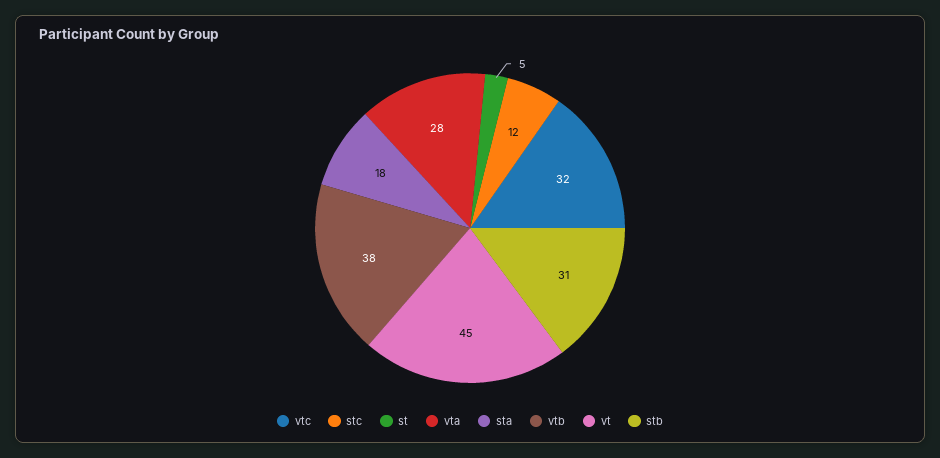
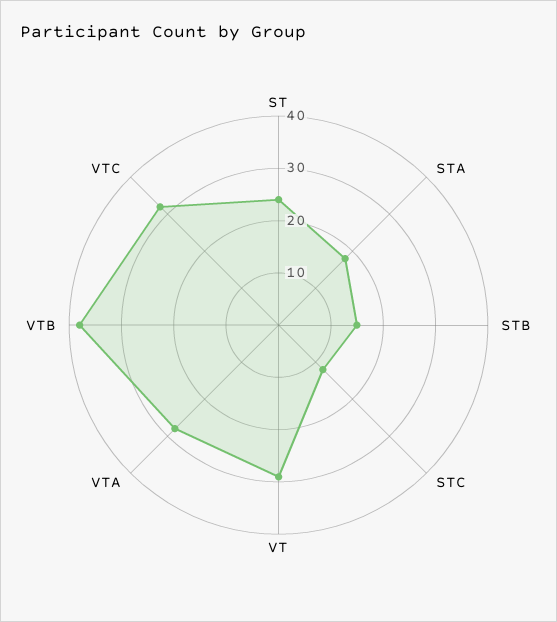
st: 5 -> 25
vt: 45 -> 30
stb: 31 -> 15

